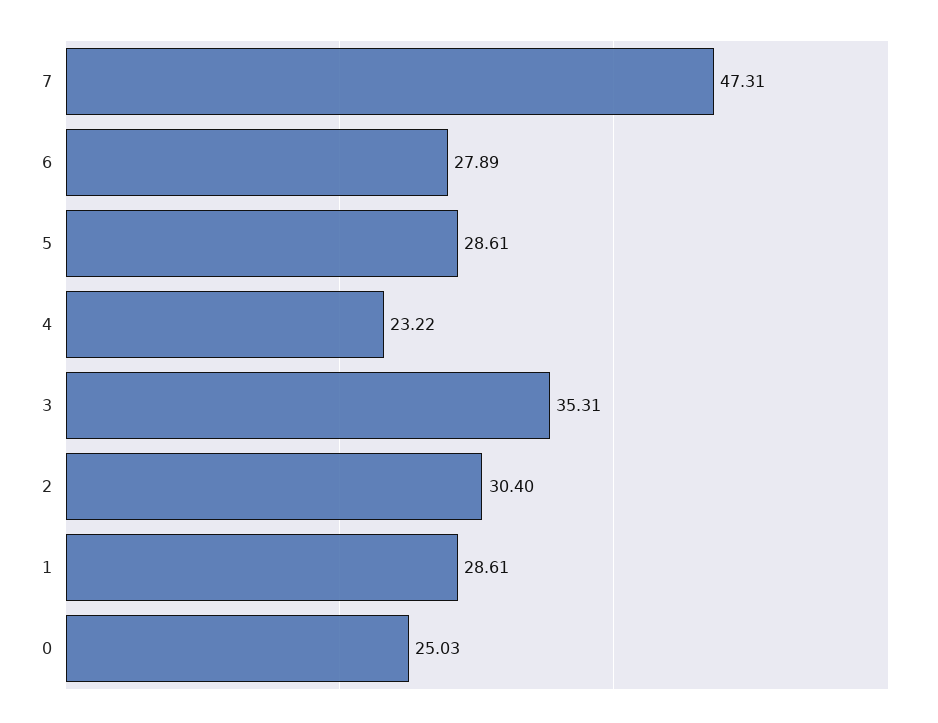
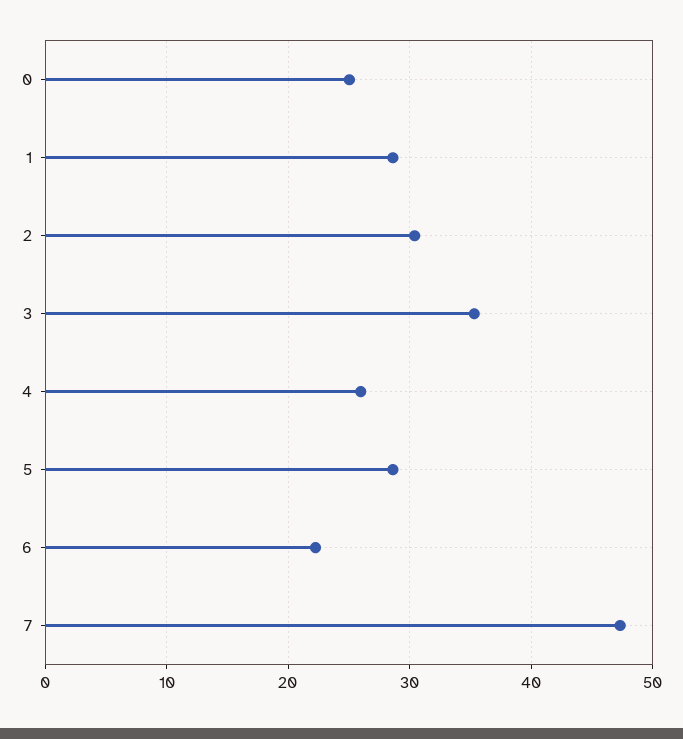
6: 27.89 -> 22
4: 23.22 -> 26

